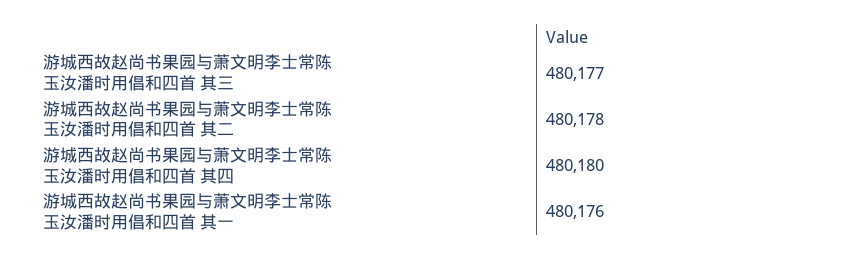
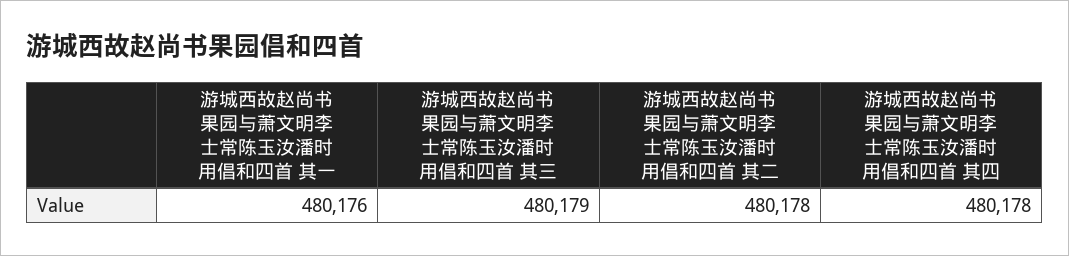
游城西故赵尚书果园与萧文明李士常陈玉汝潘时用倡和四首 其三: 480177 -> 480179
游城西故赵尚书果园与萧文明李士常陈玉汝潘时用倡和四首 其四: 480180 -> 480178

